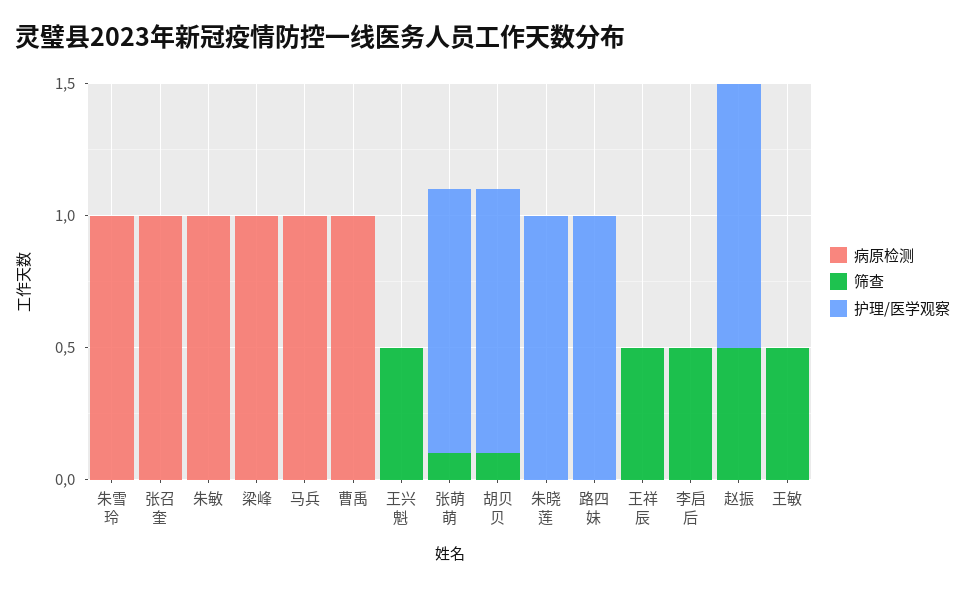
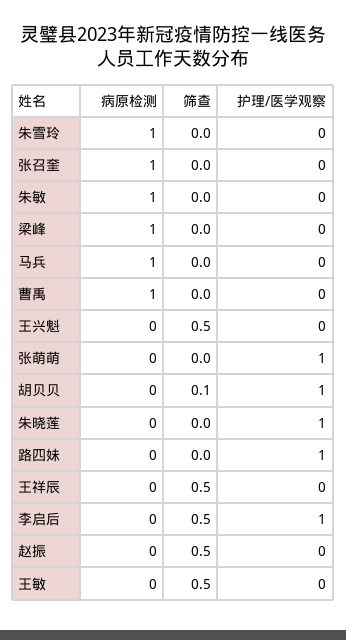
筛查, 张萌萌: 0.1 -> 0
护理/医学观察, 李启后: 0 -> 1
护理/医学观察, 赵振: 1 -> 0

